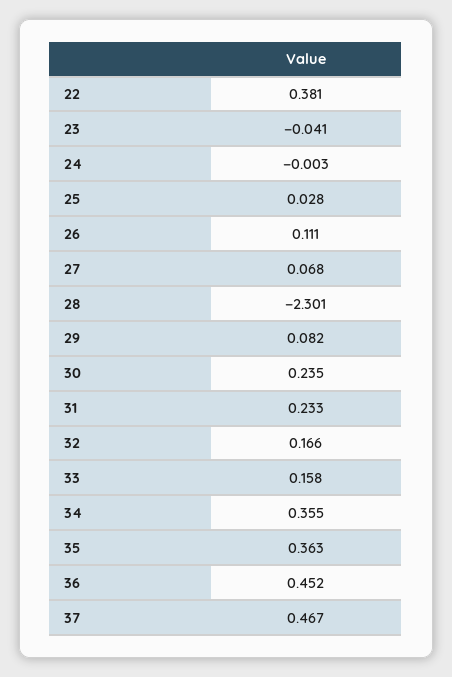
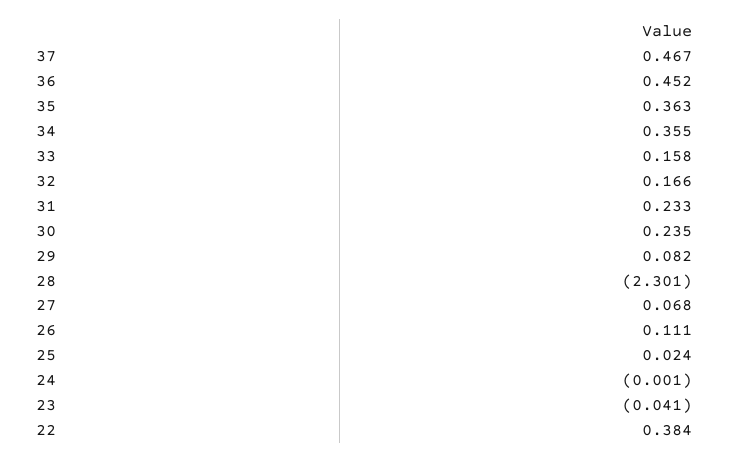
22: 0.381 -> 0.384
24: -0.003 -> -0.001
25: 0.028 -> 0.024

